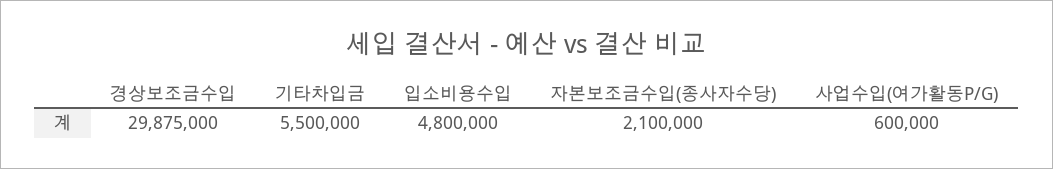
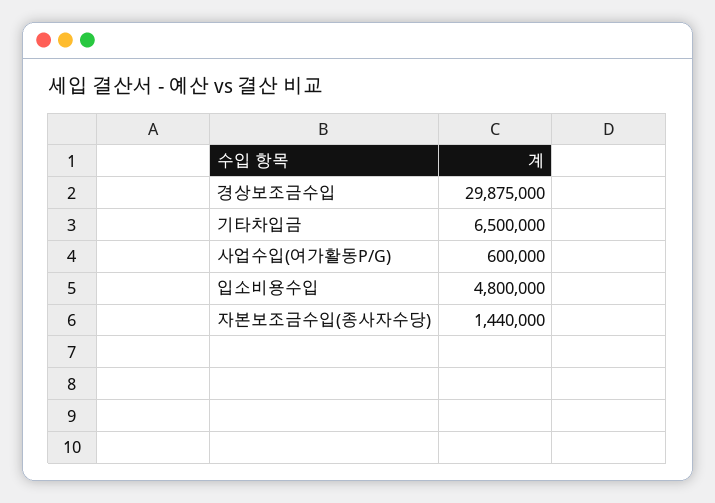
기타차입금: 5500000 -> 6500000
자본보조금수입(종사자수당): 2100000 -> 1440000

